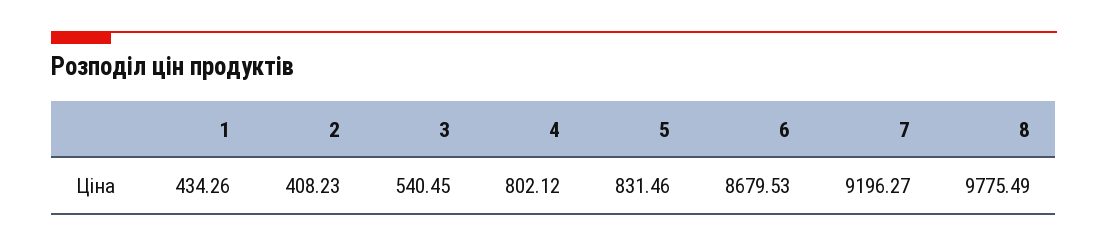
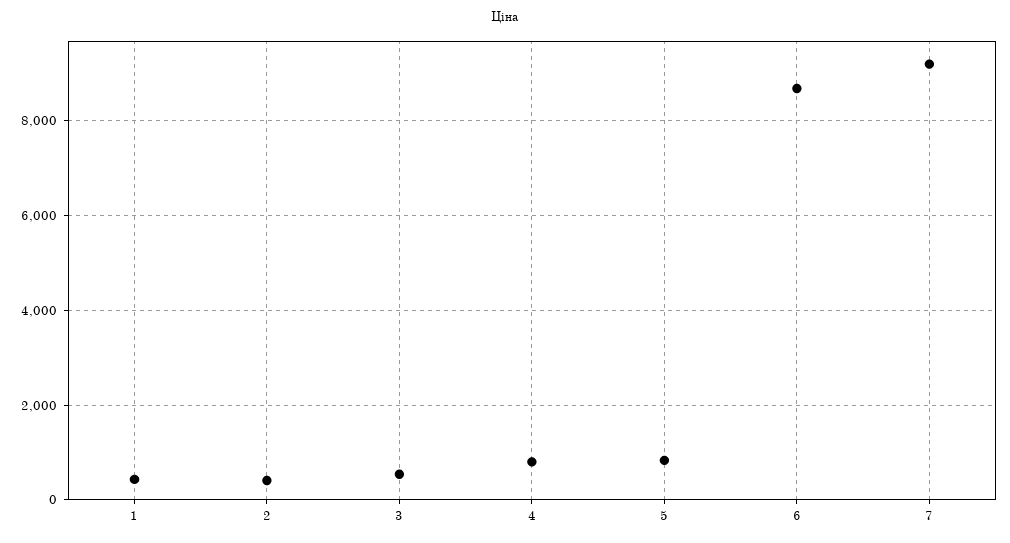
8: 9775.49 -> none

